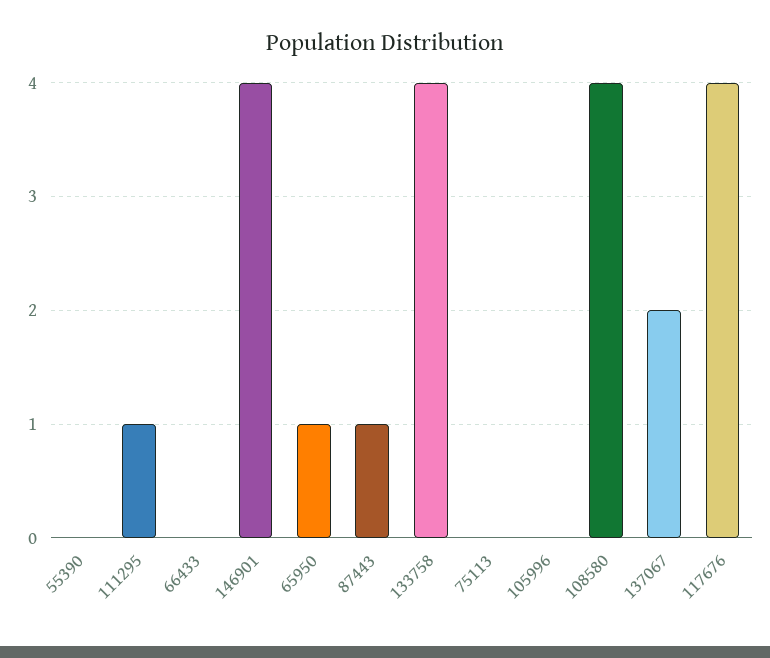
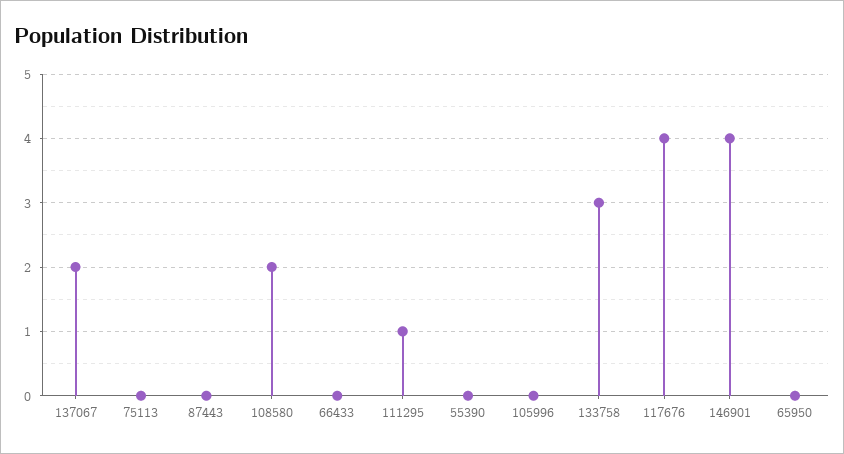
65950: 1 -> 0
87443: 1 -> 0
133758: 4 -> 3
108580: 4 -> 2

